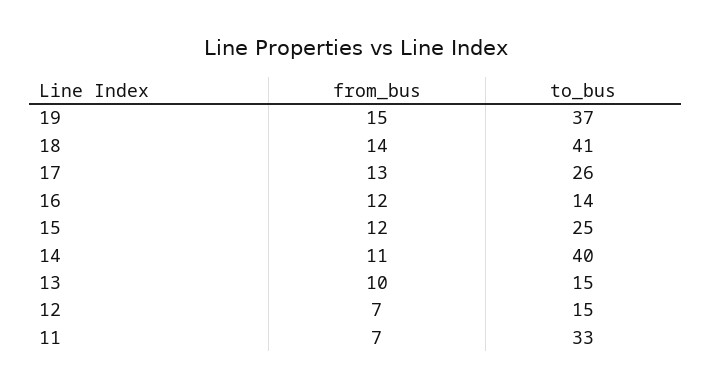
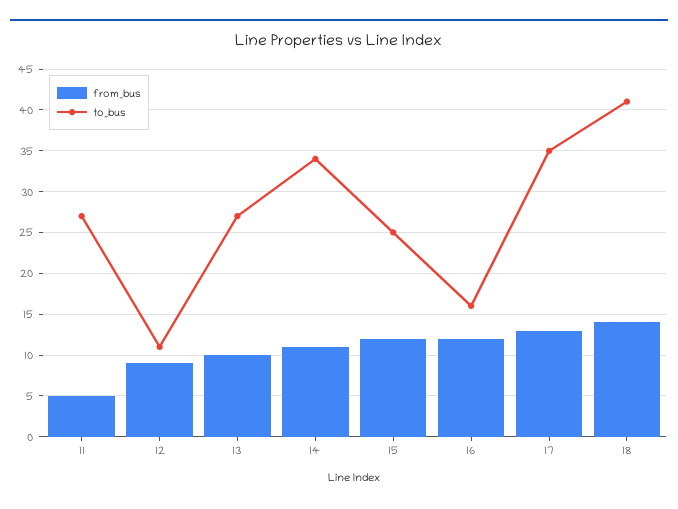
from_bus, 19: 15 -> none
to_bus, 19: 37 -> none
to_bus, 17: 26 -> 35
to_bus, 16: 14 -> 16
to_bus, 14: 40 -> 34
to_bus, 13: 15 -> 27
from_bus, 12: 7 -> 9
to_bus, 12: 15 -> 11
from_bus, 11: 7 -> 5
to_bus, 11: 33 -> 27

